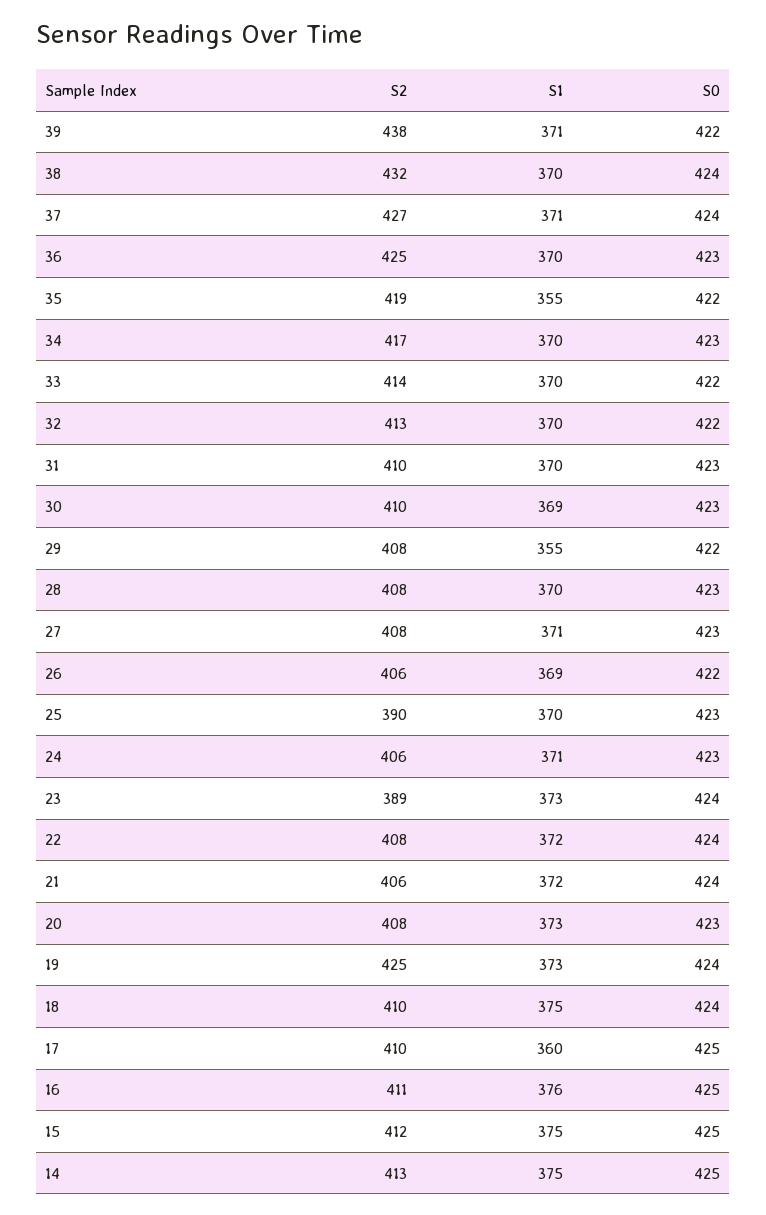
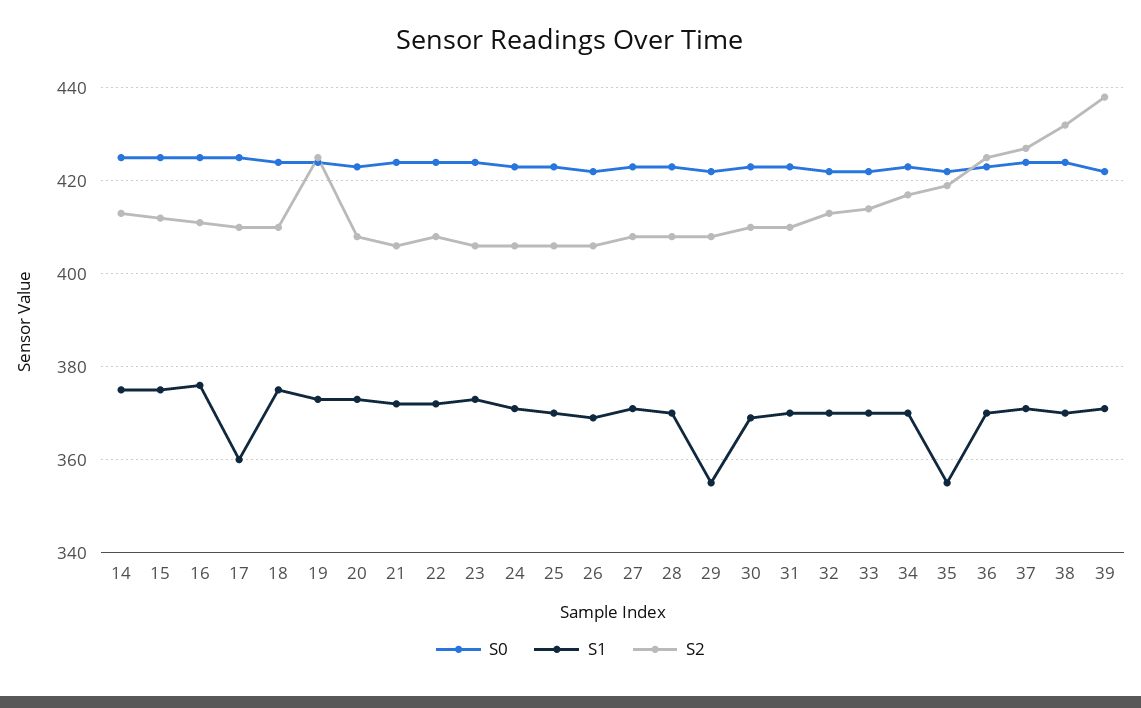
S2, 25: 390 -> 405
S2, 23: 389 -> 405

